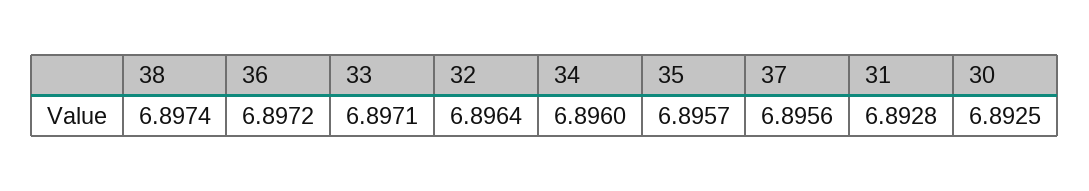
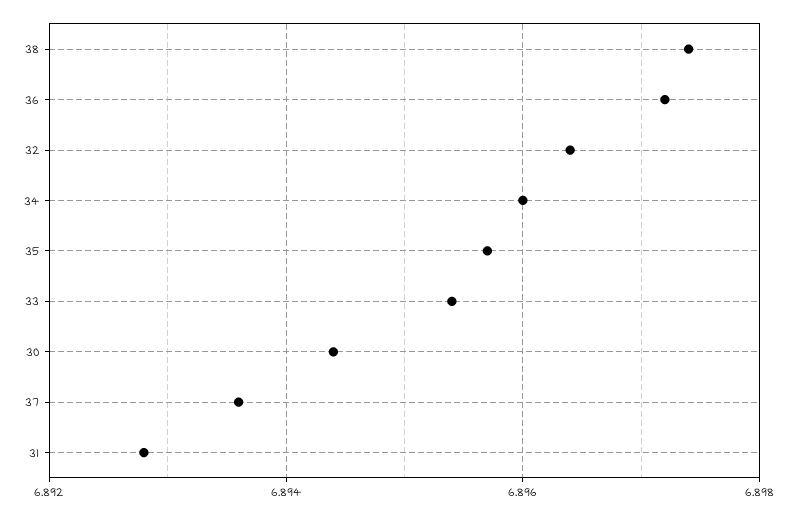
33: 6.8971 -> 6.8955
37: 6.8956 -> 6.8935
30: 6.8925 -> 6.8945

